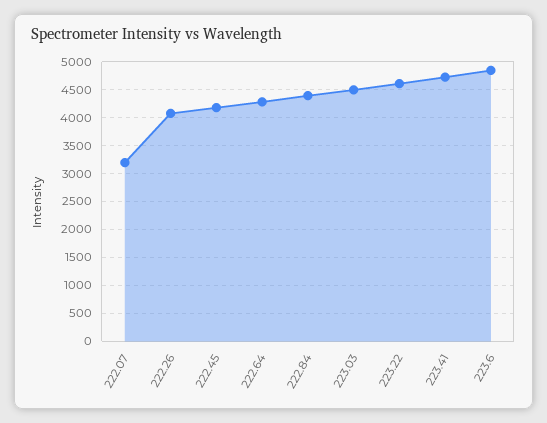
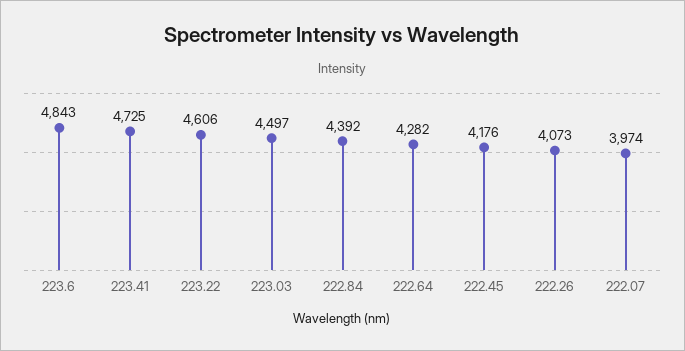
222.07: 3250 -> 3974

